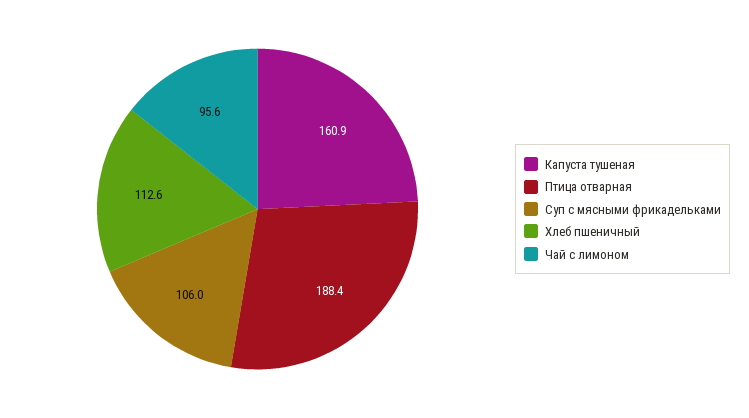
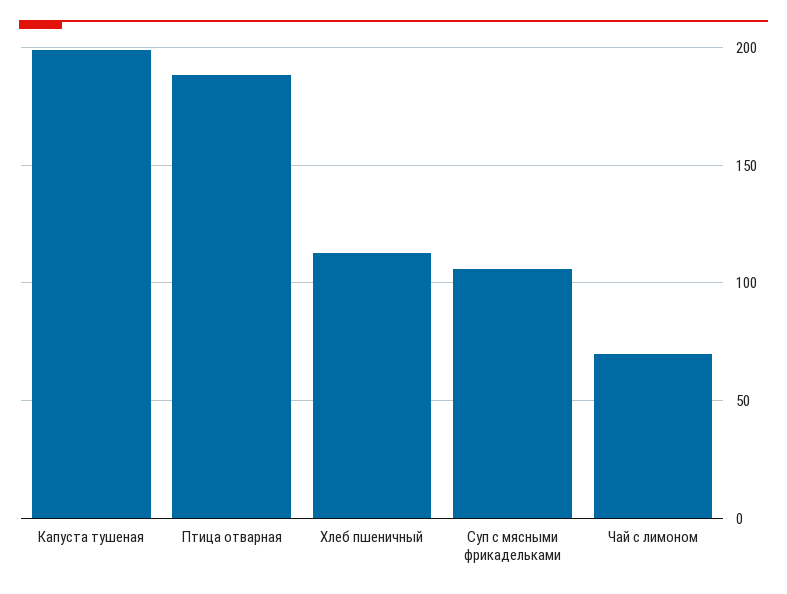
Капуста тушеная: 160.9 -> 200
Чай с лимоном: 95.6 -> 70

